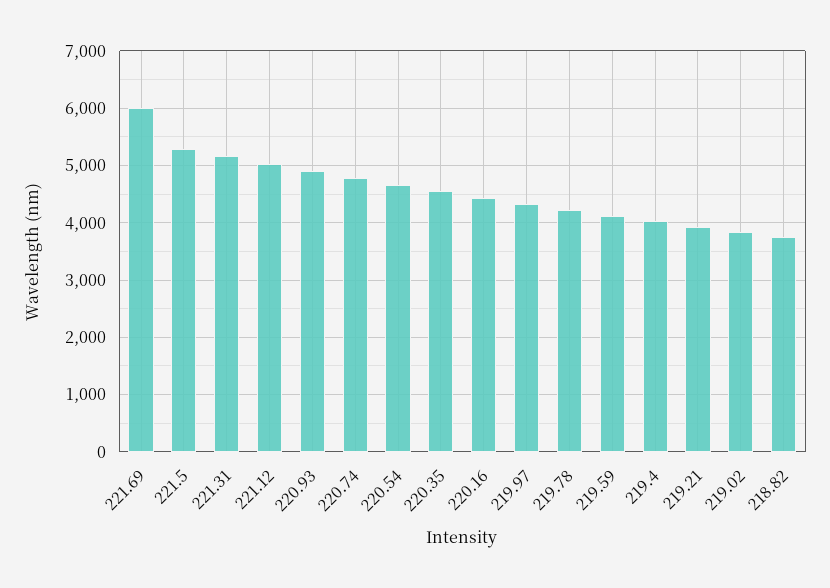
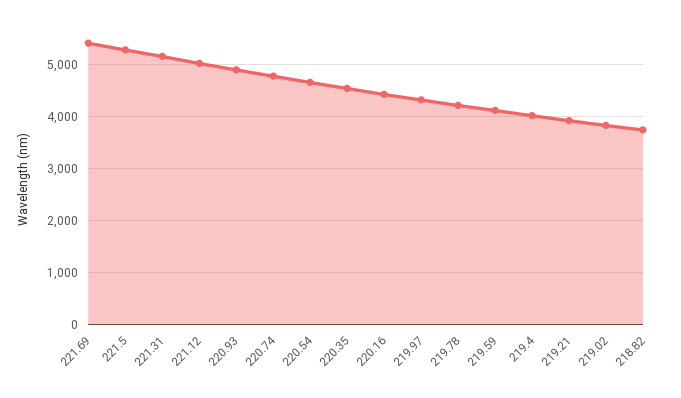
221.69: 6000 -> 5400

